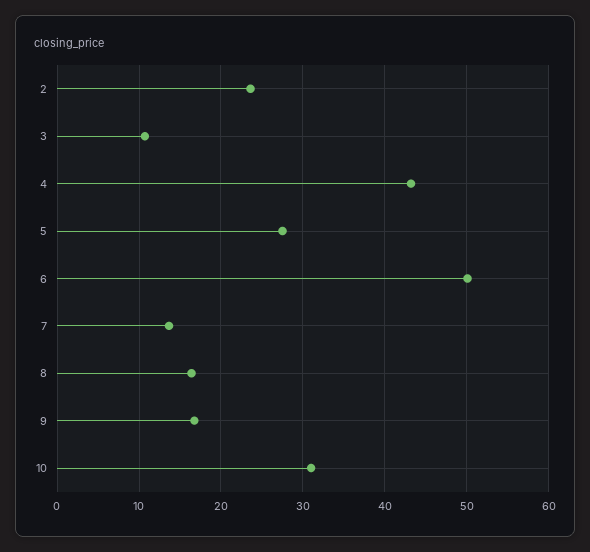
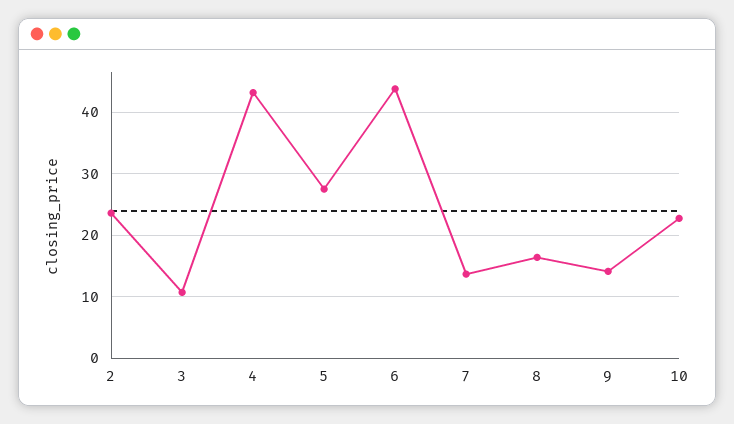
6: 50 -> 44
9: 17 -> 14
10: 31 -> 23

